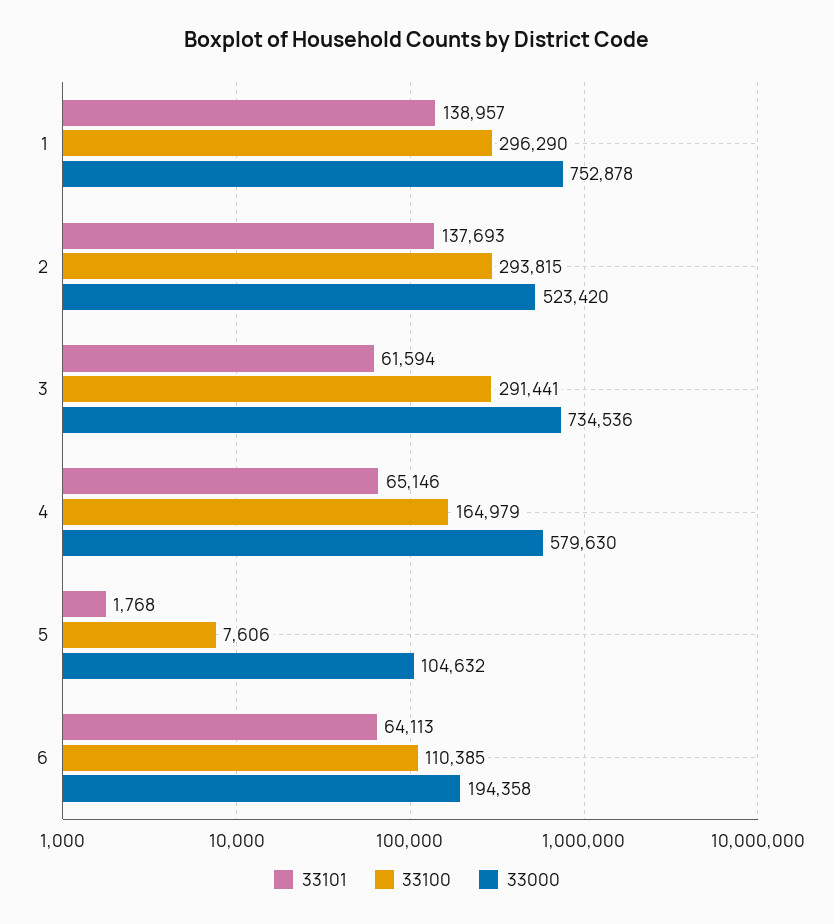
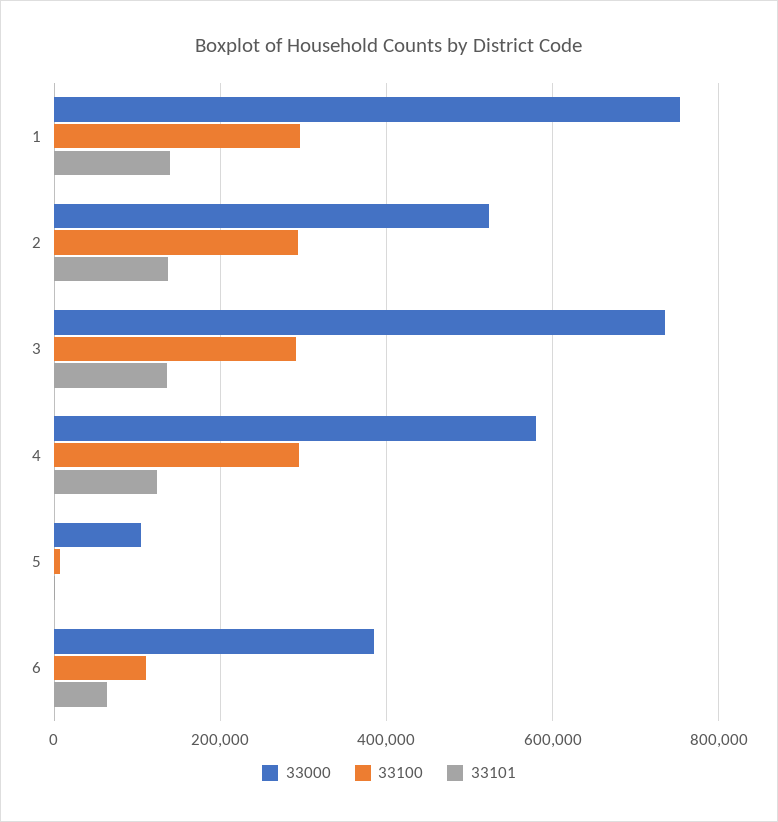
33101, 3: 61594 -> 140000
33101, 4: 65146 -> 120000
33100, 4: 164979 -> 300000
33000, 6: 194358 -> 380000

